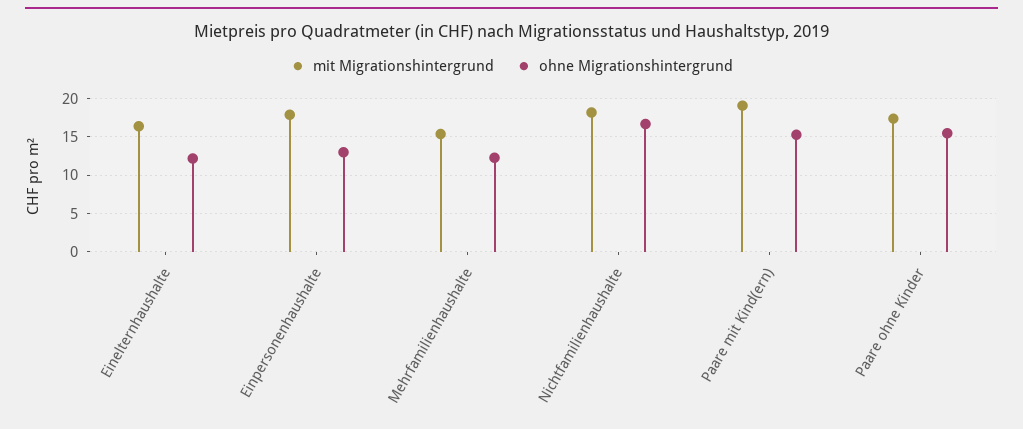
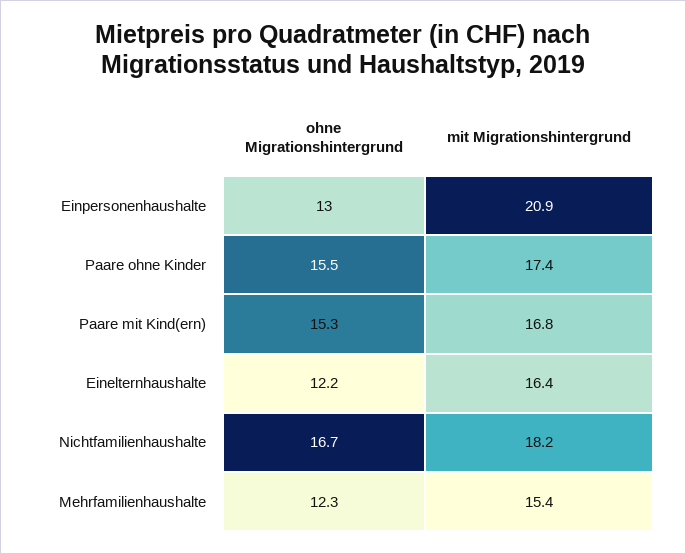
mit Migrationshintergrund, Einpersonenhaushalte: 18 -> 20.9
mit Migrationshintergrund, Paare mit Kind(ern): 19 -> 16.8

